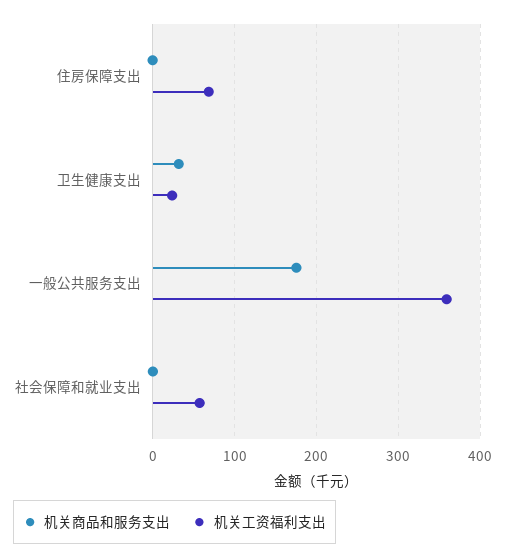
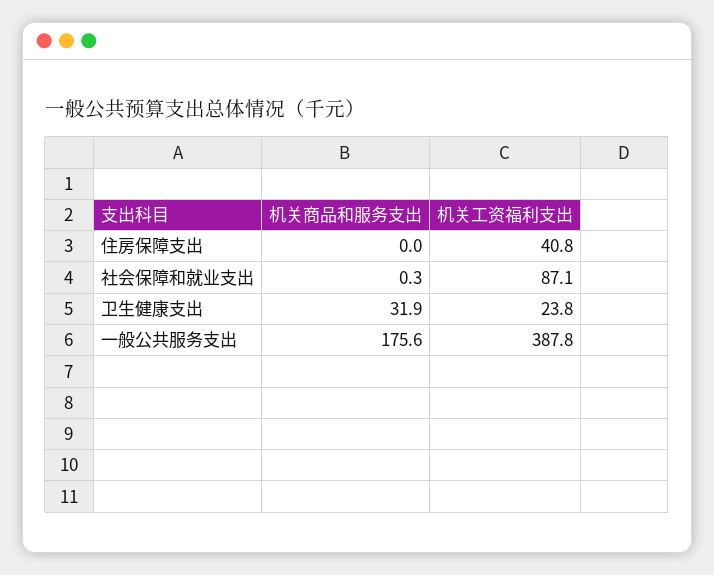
机关工资福利支出, 住房保障支出: 70 -> 40.8
机关工资福利支出, 一般公共服务支出: 360 -> 387.8
机关工资福利支出, 社会保障和就业支出: 60 -> 87.1

